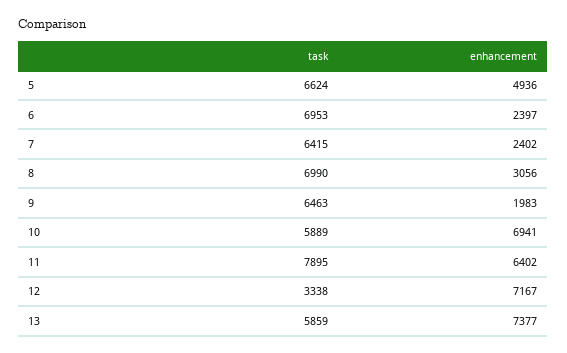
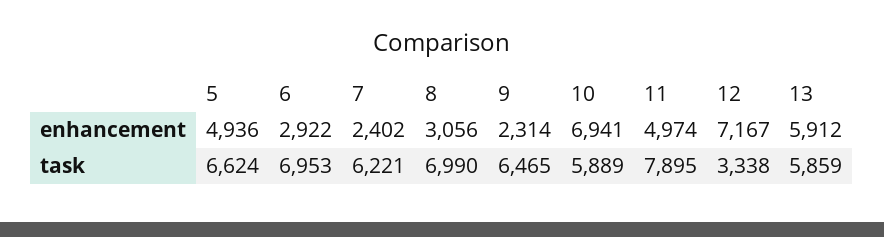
enhancement, 6: 2397 -> 2922
task, 7: 6415 -> 6221
task, 9: 6463 -> 6465
enhancement, 9: 1983 -> 2314
enhancement, 11: 6402 -> 4974
enhancement, 13: 7377 -> 5912

